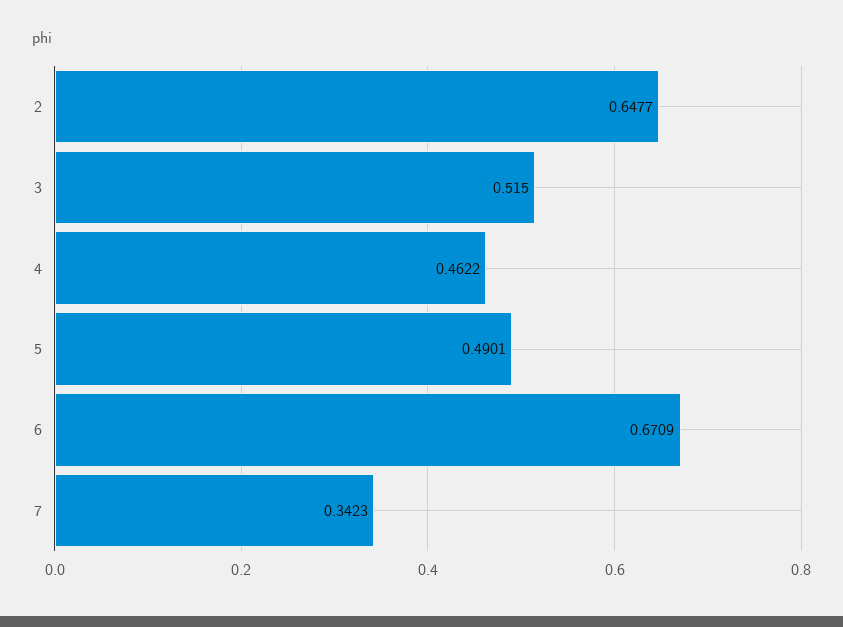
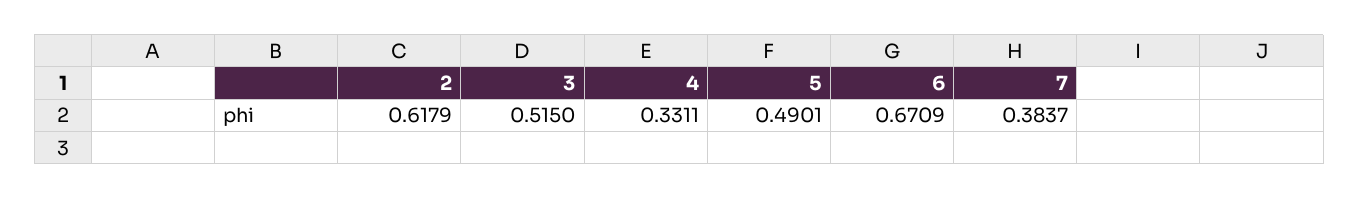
2: 0.6477 -> 0.6179
4: 0.4622 -> 0.3311
7: 0.3423 -> 0.3837

